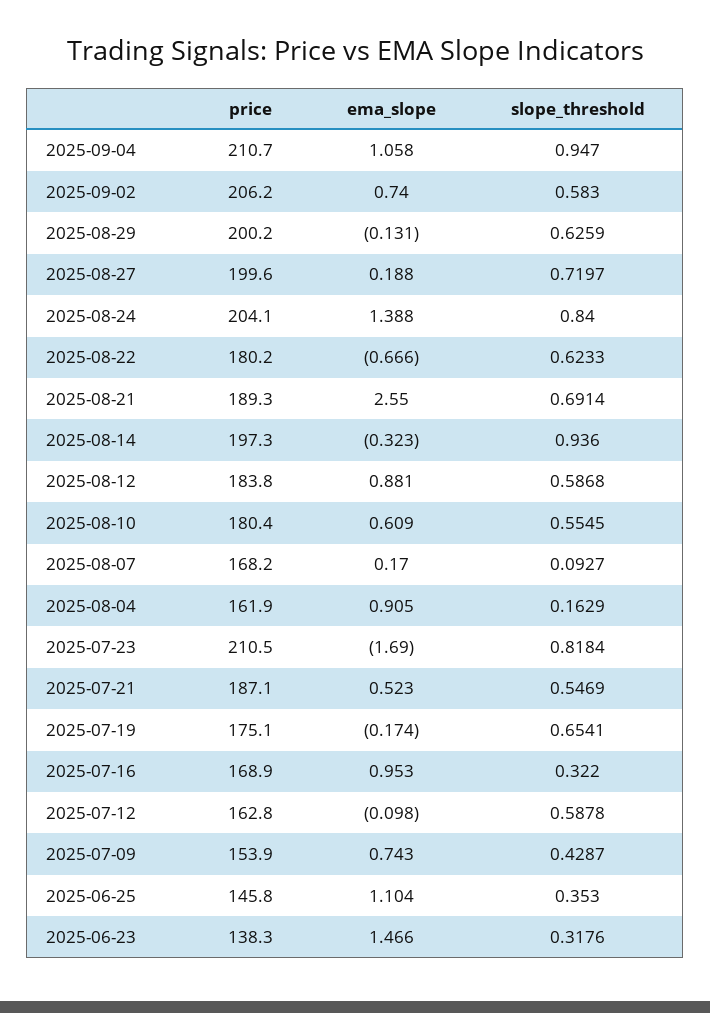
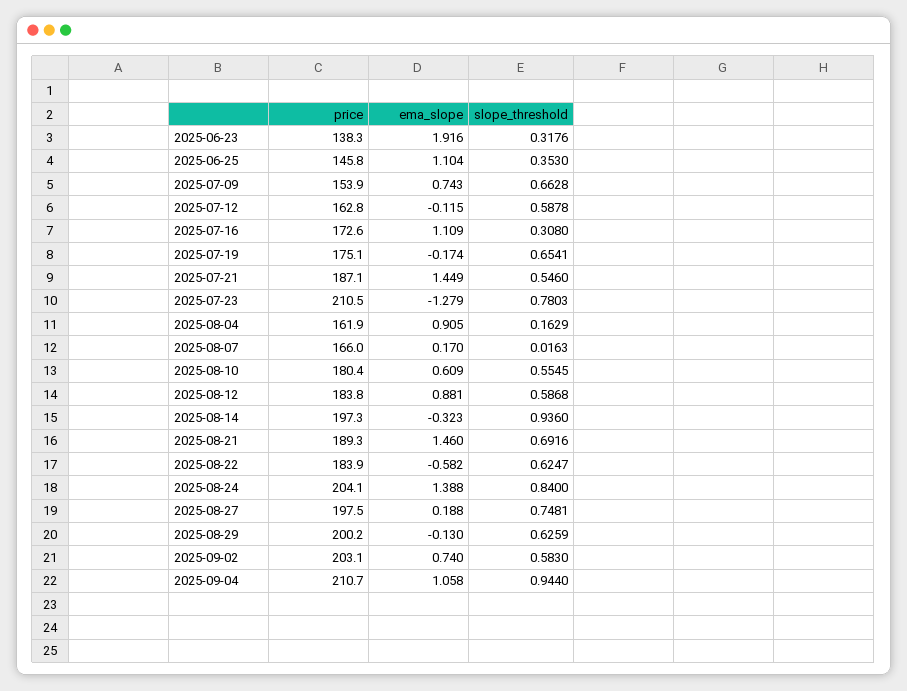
slope_threshold, 2025-09-04: 0.947 -> 0.944
price, 2025-09-02: 206.2 -> 203.1
ema_slope, 2025-08-29: -0.131 -> -0.13
price, 2025-08-27: 199.6 -> 197.5
slope_threshold, 2025-08-27: 0.7197 -> 0.7481
price, 2025-08-22: 180.2 -> 183.9
ema_slope, 2025-08-22: -0.666 -> -0.582
slope_threshold, 2025-08-22: 0.6233 -> 0.6247
ema_slope, 2025-08-21: 2.55 -> 1.46
slope_threshold, 2025-08-21: 0.6914 -> 0.6916
price, 2025-08-07: 168.2 -> 166
slope_threshold, 2025-08-07: 0.0927 -> 0.0163
ema_slope, 2025-07-23: -1.69 -> -1.279
slope_threshold, 2025-07-23: 0.8184 -> 0.7803
ema_slope, 2025-07-21: 0.523 -> 1.449
slope_threshold, 2025-07-21: 0.5469 -> 0.546
price, 2025-07-16: 168.9 -> 172.6
ema_slope, 2025-07-16: 0.953 -> 1.109
slope_threshold, 2025-07-16: 0.322 -> 0.308
ema_slope, 2025-07-12: -0.098 -> -0.115
slope_threshold, 2025-07-09: 0.4287 -> 0.6628
ema_slope, 2025-06-23: 1.466 -> 1.916

